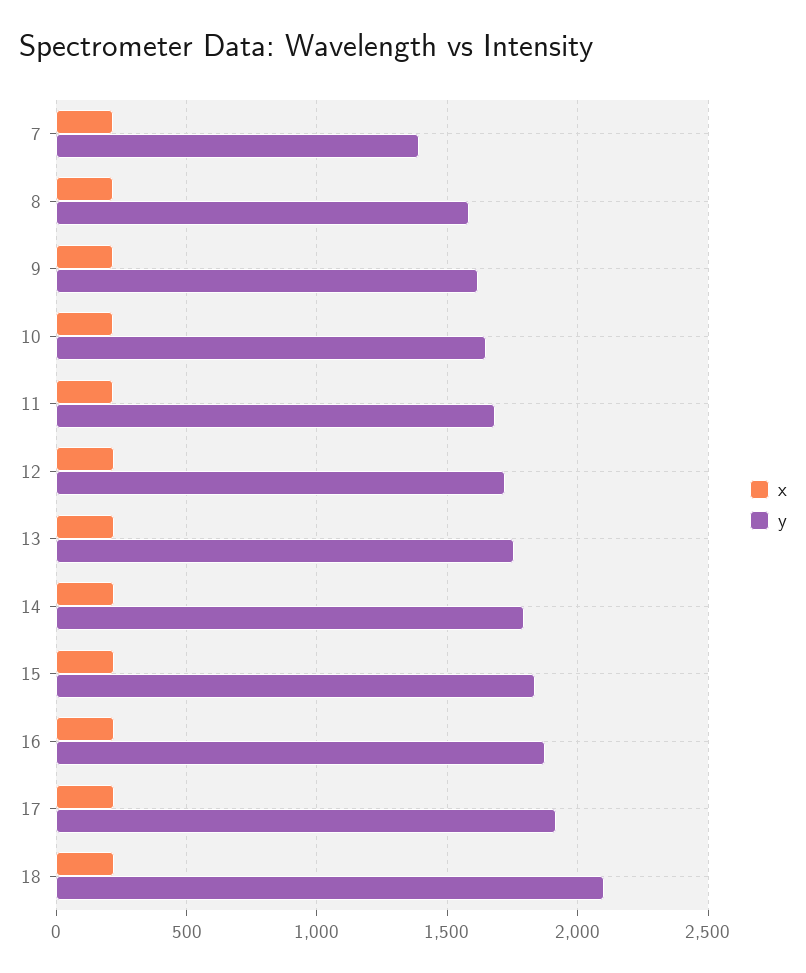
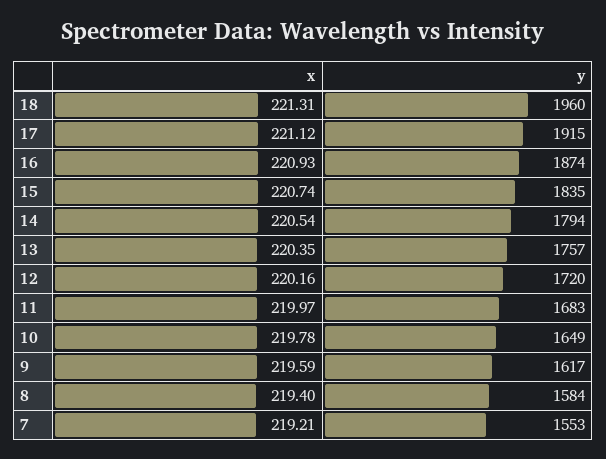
y, 7: 1400 -> 1553
y, 18: 2100 -> 1960

